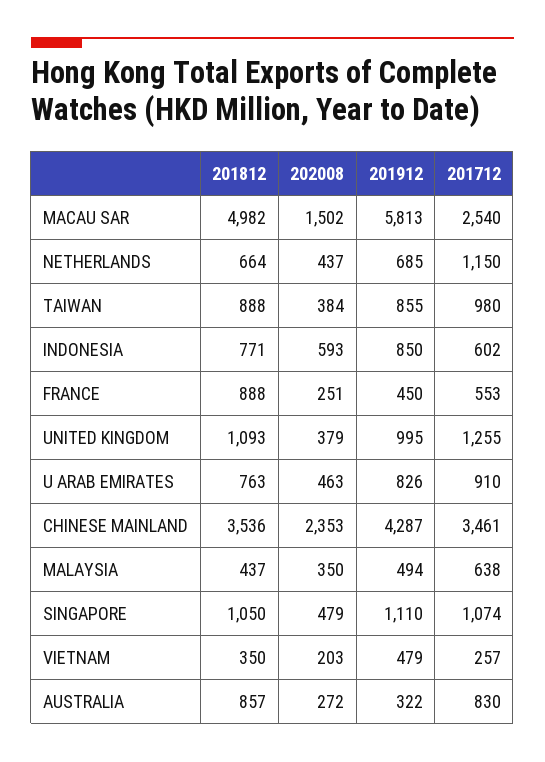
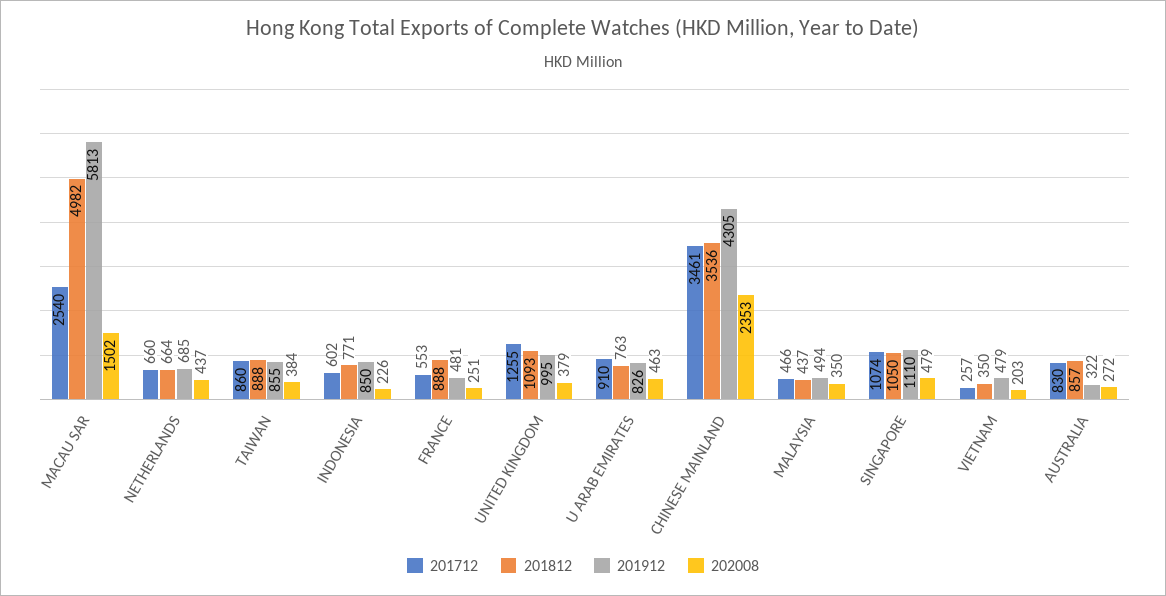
201712, NETHERLANDS: 1150 -> 660
201712, TAIWAN: 980 -> 860
202008, INDONESIA: 593 -> 226
201912, FRANCE: 450 -> 481
201912, CHINESE MAINLAND: 4287 -> 4305
201712, MALAYSIA: 638 -> 466

